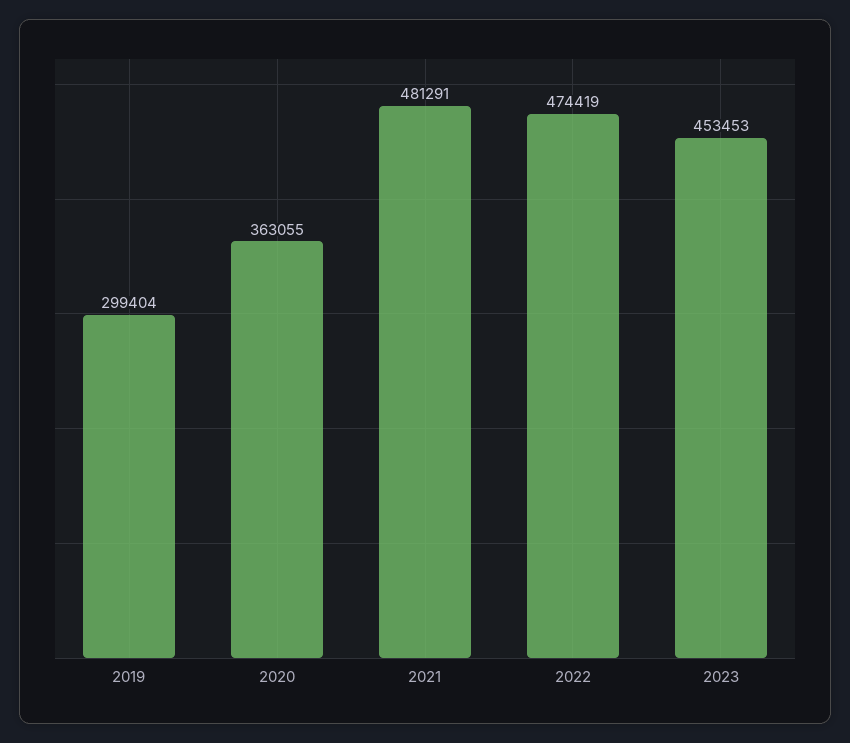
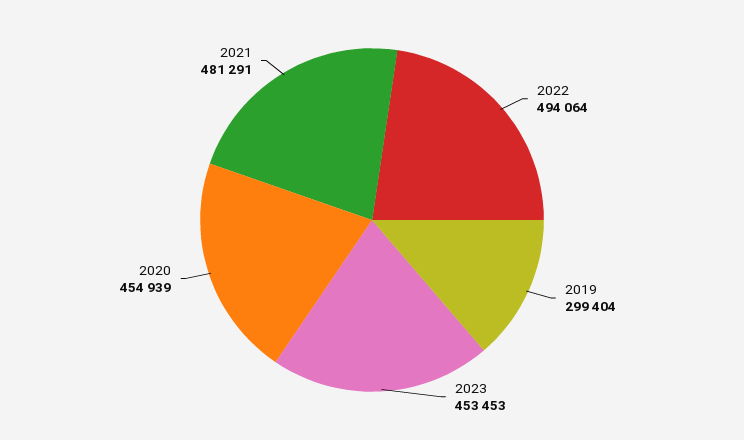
2020: 363055 -> 454939
2022: 474419 -> 494064

